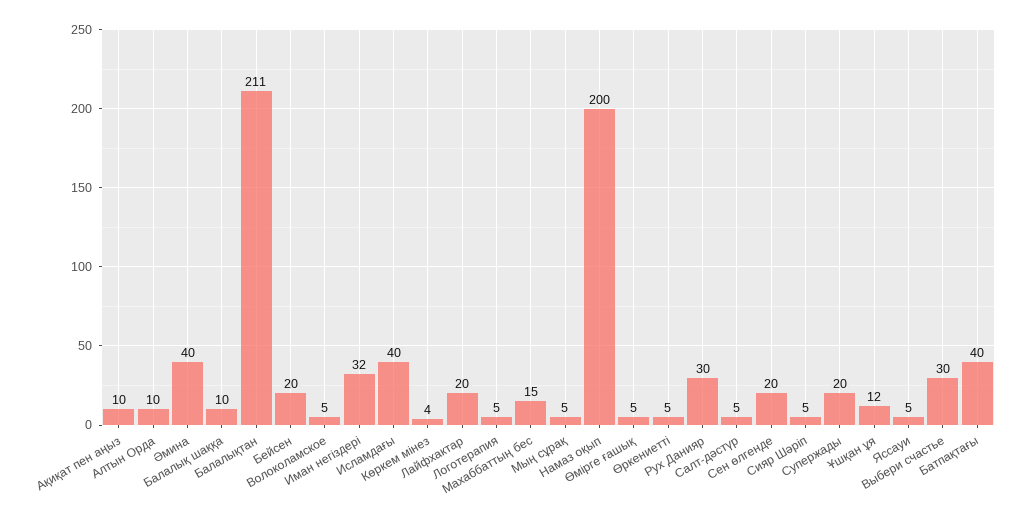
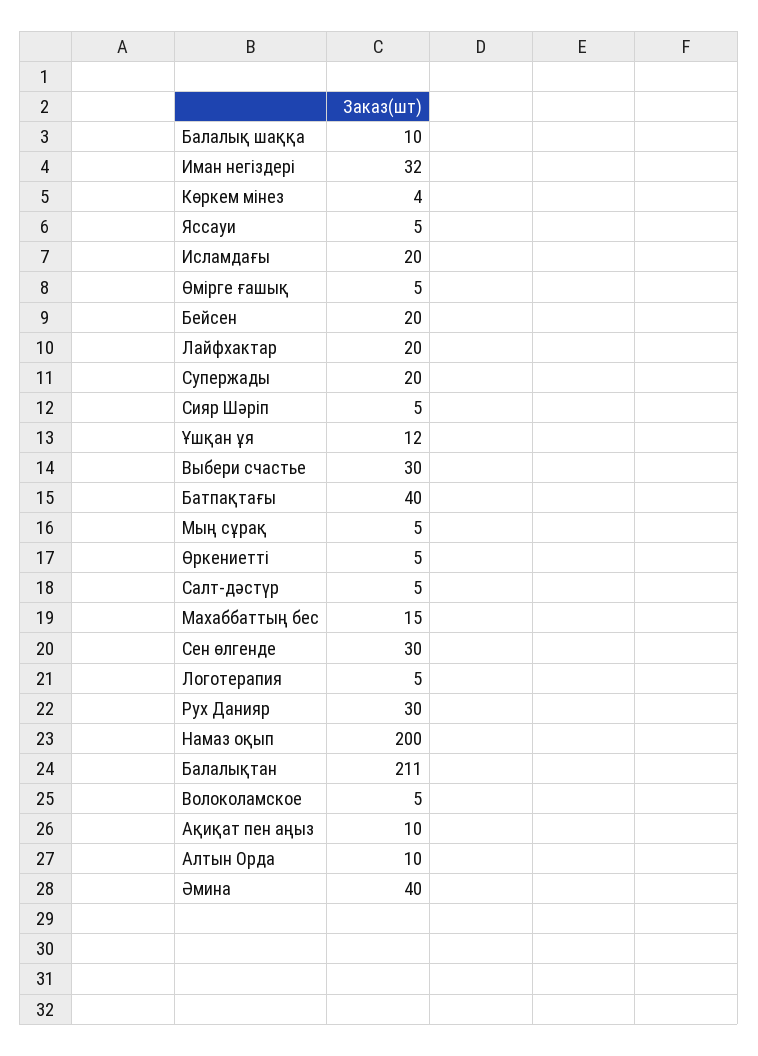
Исламдағы: 40 -> 20
Сен өлгенде: 20 -> 30

